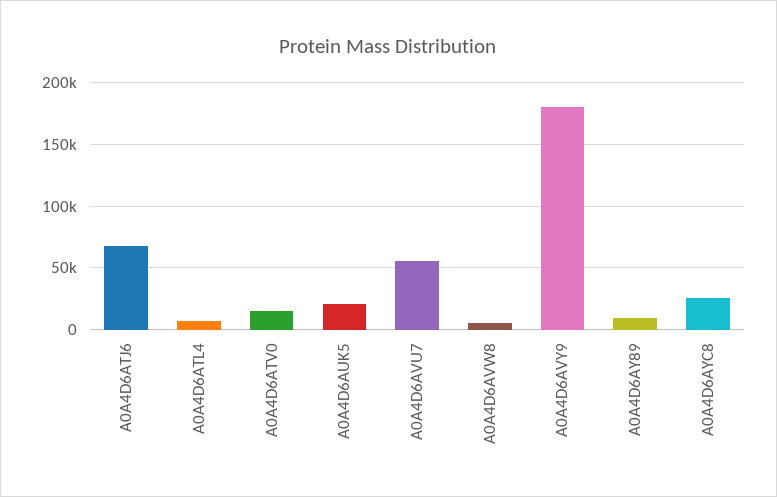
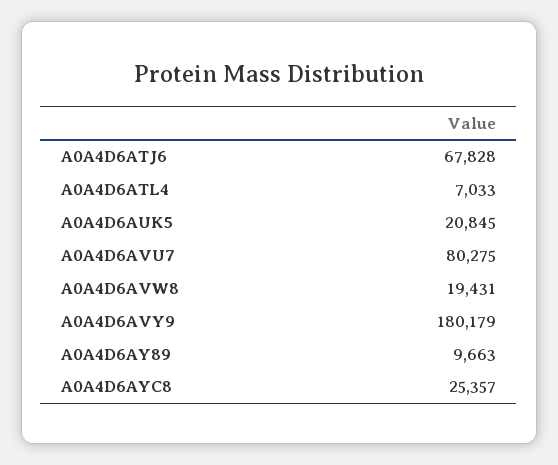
A0A4D6ATV0: 15000 -> none
A0A4D6AVU7: 55000 -> 80275
A0A4D6AVW8: 5000 -> 19431

